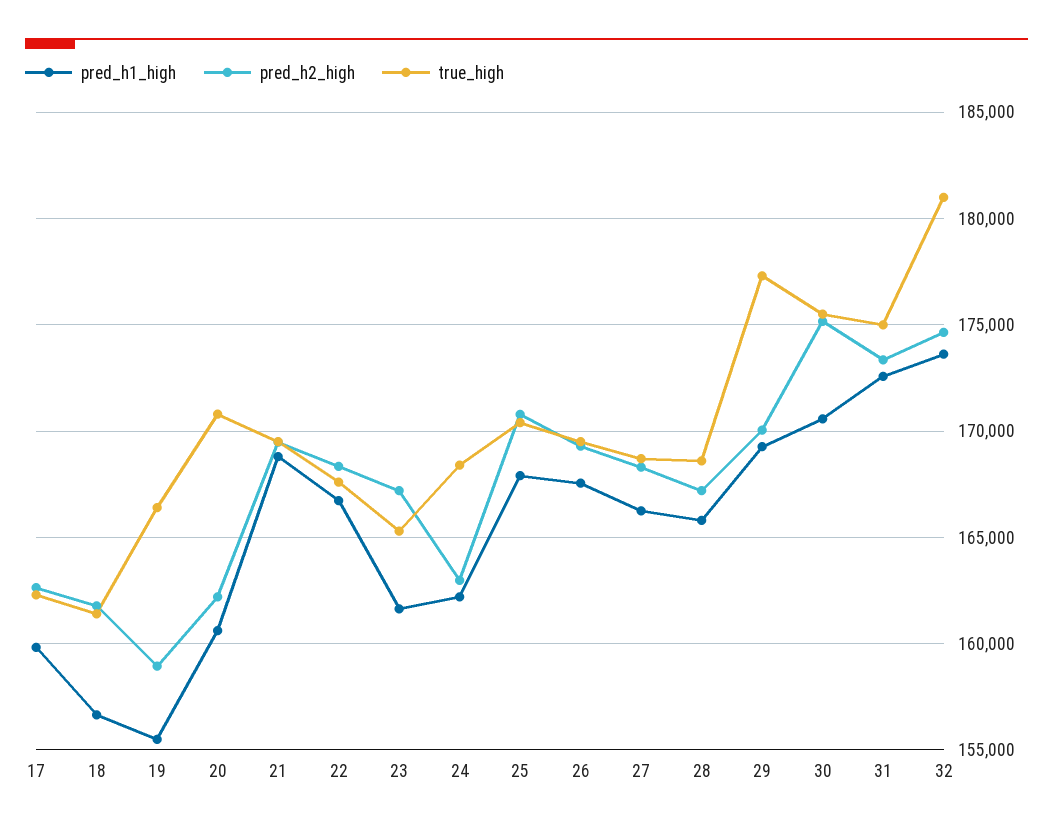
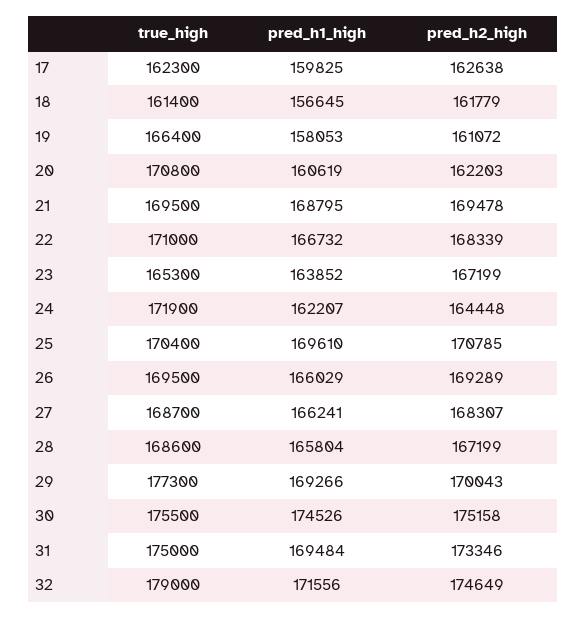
pred_h1_high, 19: 155500 -> 158053
pred_h2_high, 19: 159000 -> 161072
true_high, 22: 167500 -> 171000
pred_h1_high, 23: 161500 -> 163852
pred_h2_high, 24: 163000 -> 164448
true_high, 24: 168500 -> 171900
pred_h1_high, 25: 168000 -> 169610
pred_h1_high, 26: 167500 -> 166029
pred_h1_high, 30: 170500 -> 174526
pred_h1_high, 31: 172500 -> 169484
pred_h1_high, 32: 173500 -> 171556
true_high, 32: 181000 -> 179000

